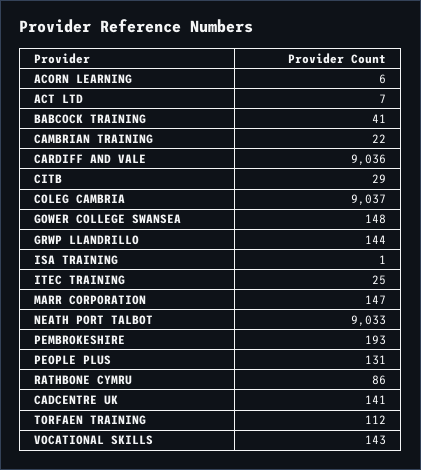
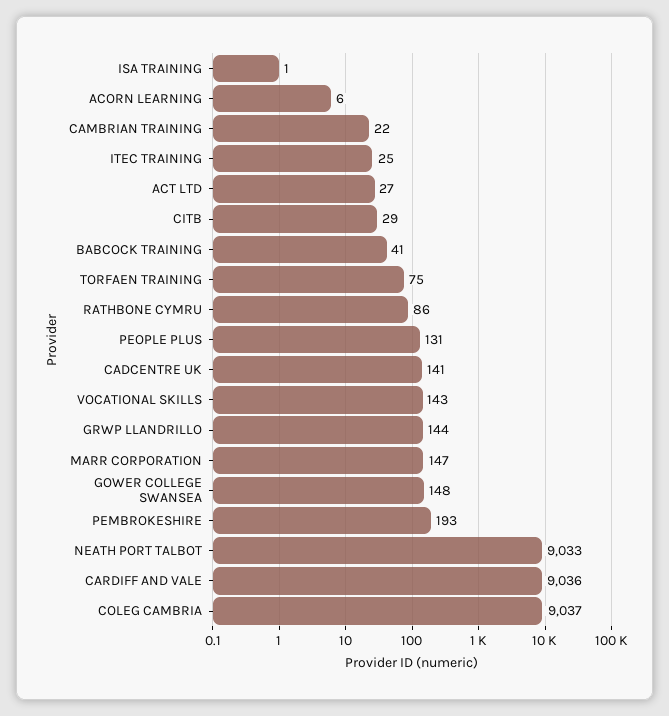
ACT LTD: 7 -> 27
TORFAEN TRAINING: 112 -> 75

